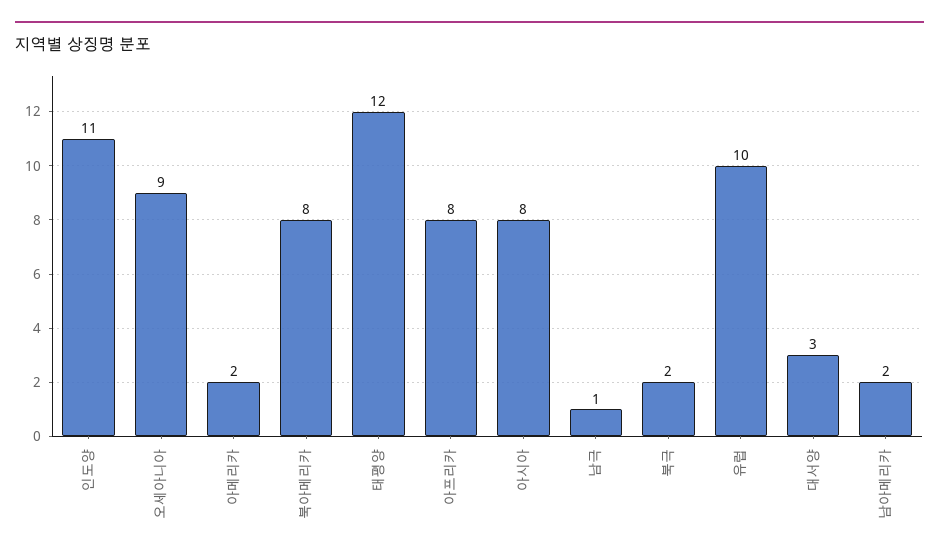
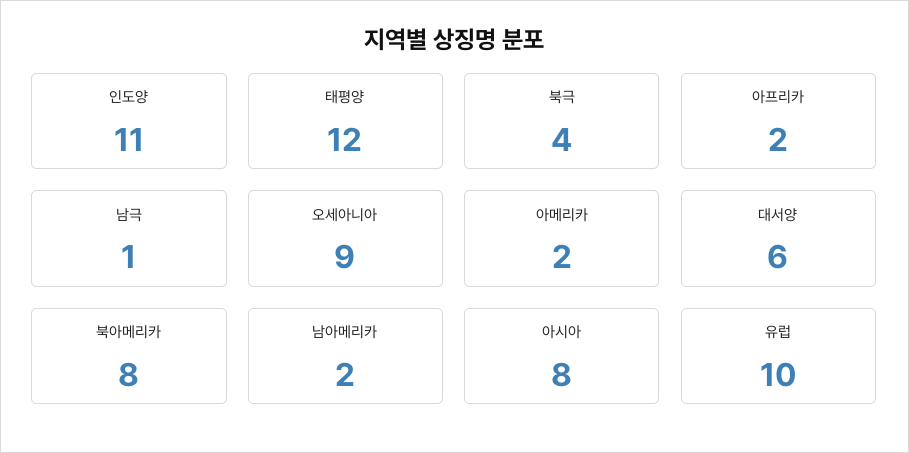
아프리카: 8 -> 2
북극: 2 -> 4
대서양: 3 -> 6

